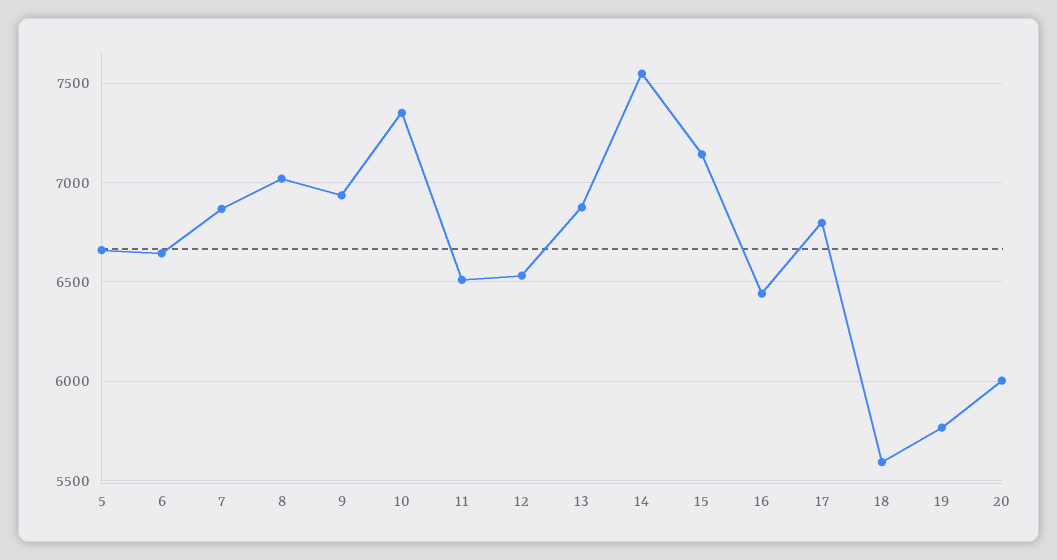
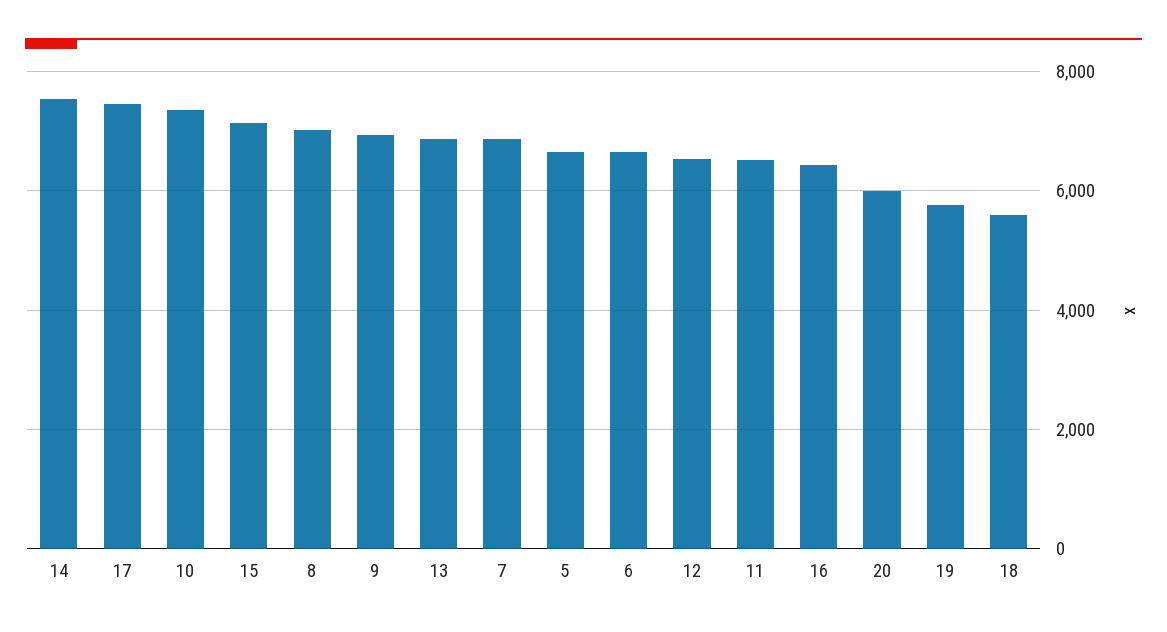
17: 6800 -> 7400

